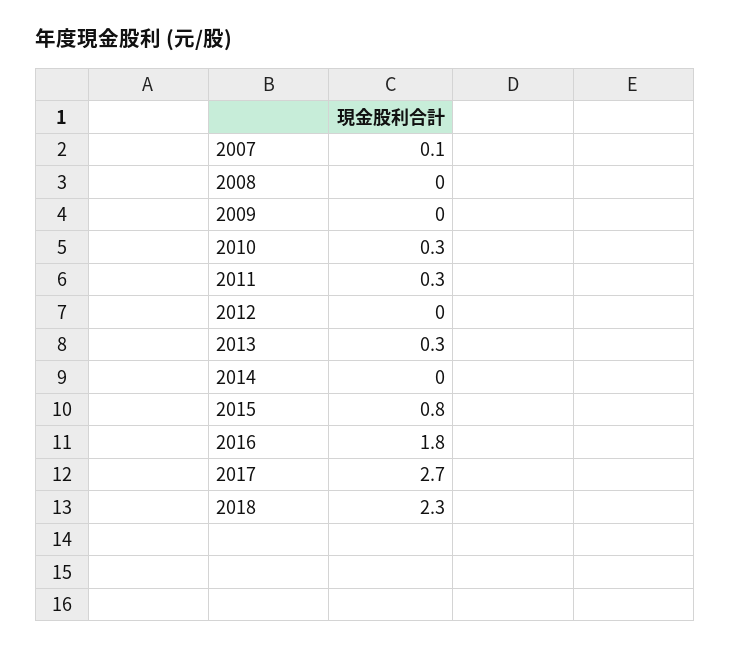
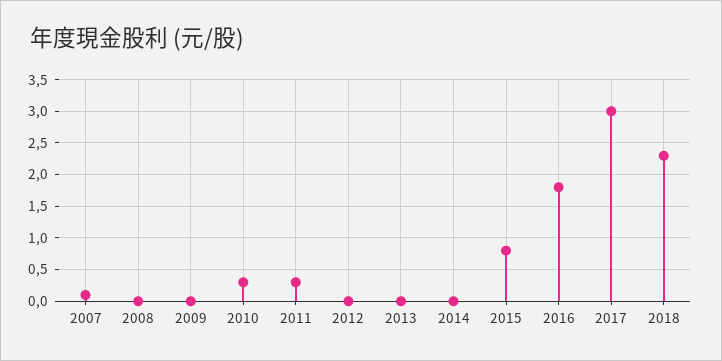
2013: 0.3 -> 0
2017: 2.7 -> 3

